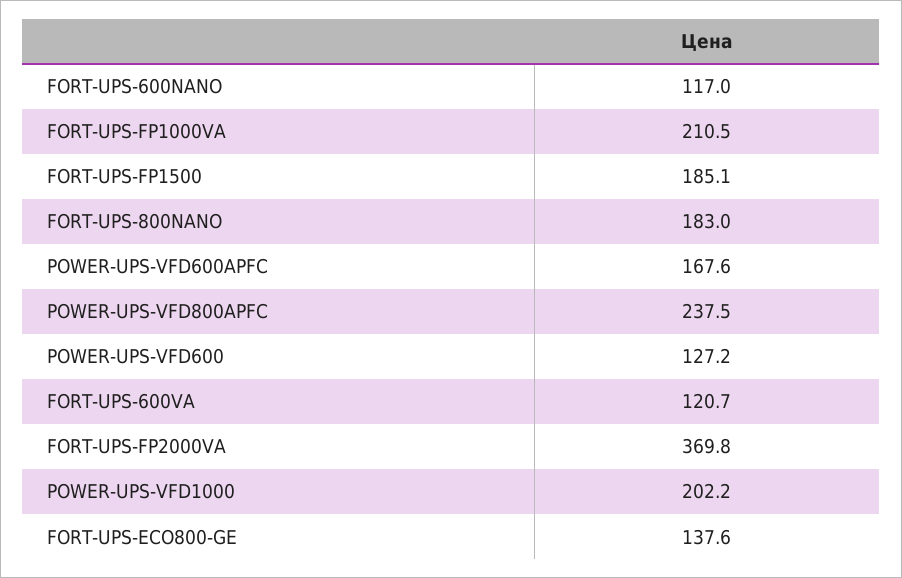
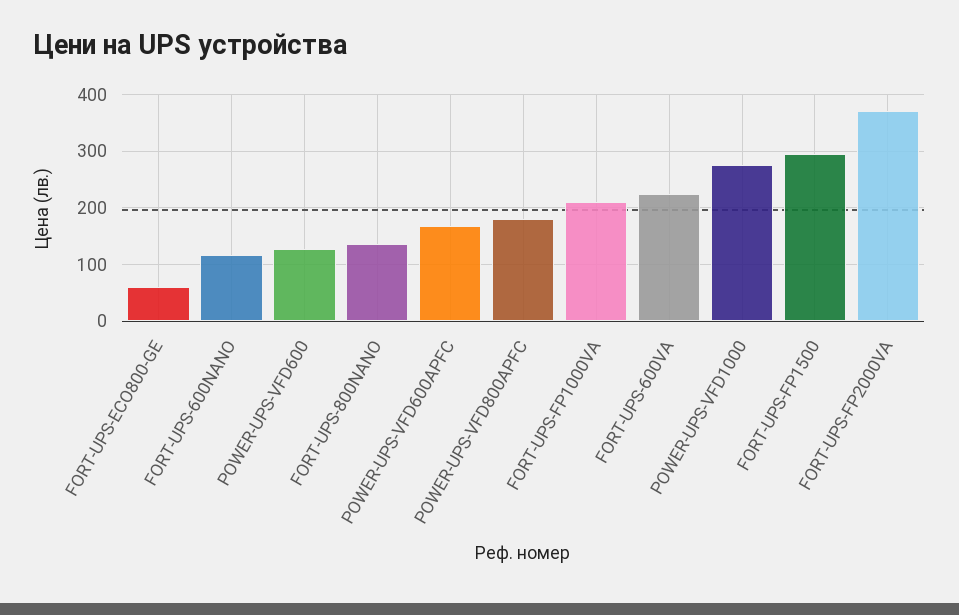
FORT-UPS-FP1500: 185.1 -> 300
FORT-UPS-800NANO: 183 -> 140
POWER-UPS-VFD800APFC: 237.5 -> 180
FORT-UPS-600VA: 120.7 -> 220
POWER-UPS-VFD1000: 202.2 -> 280
FORT-UPS-ECO800-GE: 137.6 -> 60

